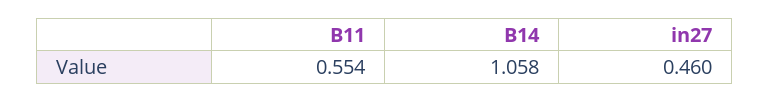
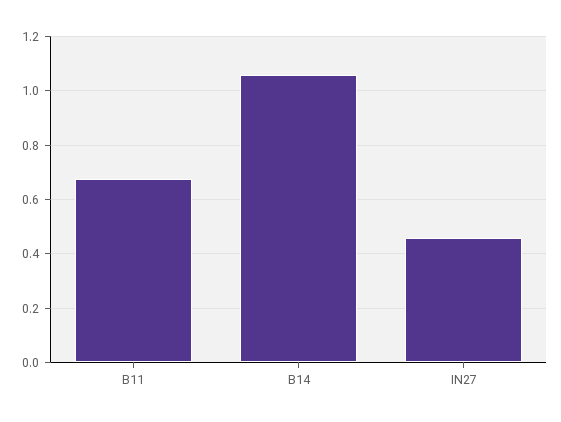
B11: 0.554 -> 0.675

